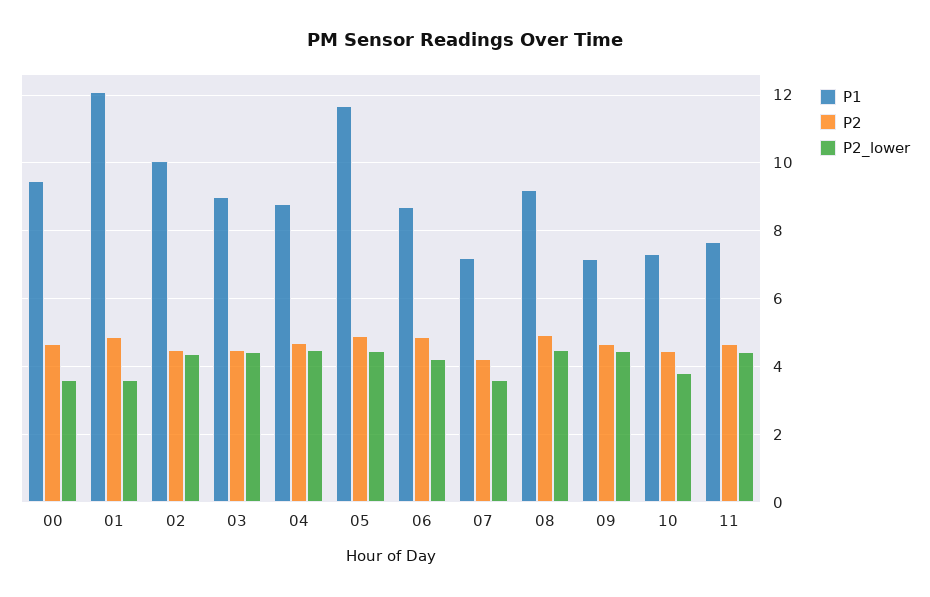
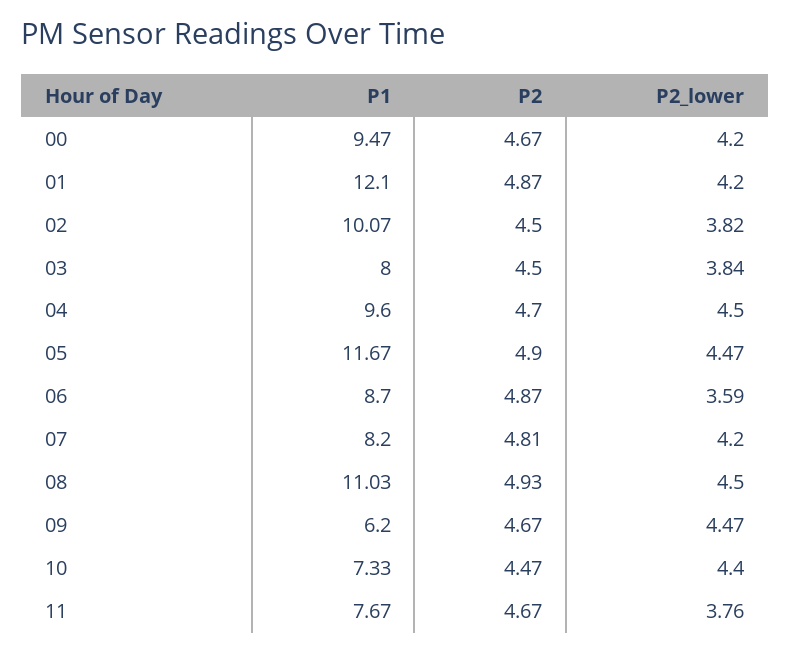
P2_lower, 00: 3.6 -> 4.2
P2_lower, 01: 3.6 -> 4.2
P2_lower, 02: 4.4 -> 3.82
P1, 03: 9 -> 8
P2_lower, 03: 4.4 -> 3.84
P1, 04: 8.8 -> 9.6
P2_lower, 06: 4.2 -> 3.59
P1, 07: 7.2 -> 8.2
P2, 07: 4.2 -> 4.81
P2_lower, 07: 3.6 -> 4.2
P1, 08: 9.2 -> 11.03
P1, 09: 7.2 -> 6.2
P2_lower, 10: 3.8 -> 4.4
P2_lower, 11: 4.4 -> 3.76

